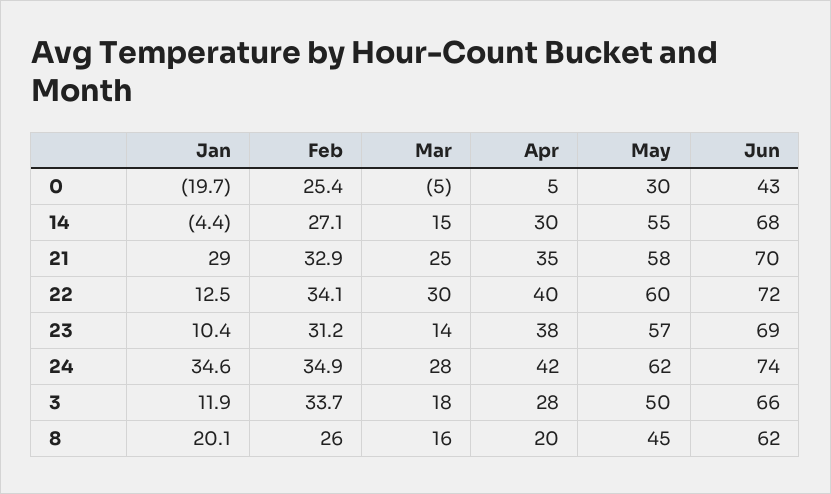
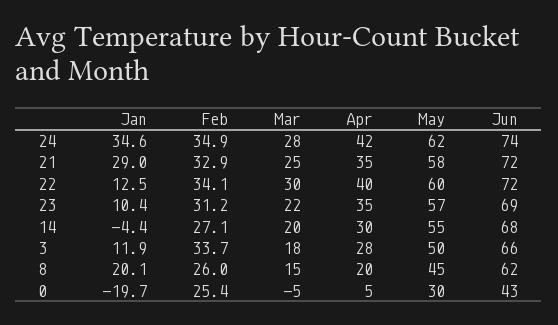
Mar, 14: 15 -> 20
Jun, 21: 70 -> 72
Mar, 23: 14 -> 22
Apr, 23: 38 -> 35
Mar, 8: 16 -> 15

